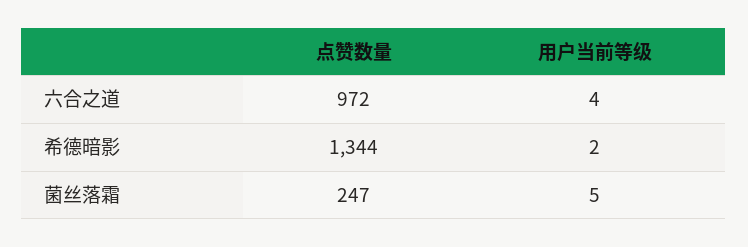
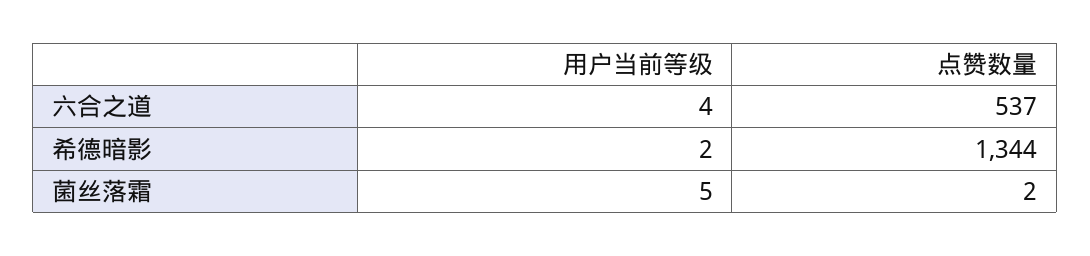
点赞数量, 六合之道: 972 -> 537
点赞数量, 菌丝落霜: 247 -> 2

